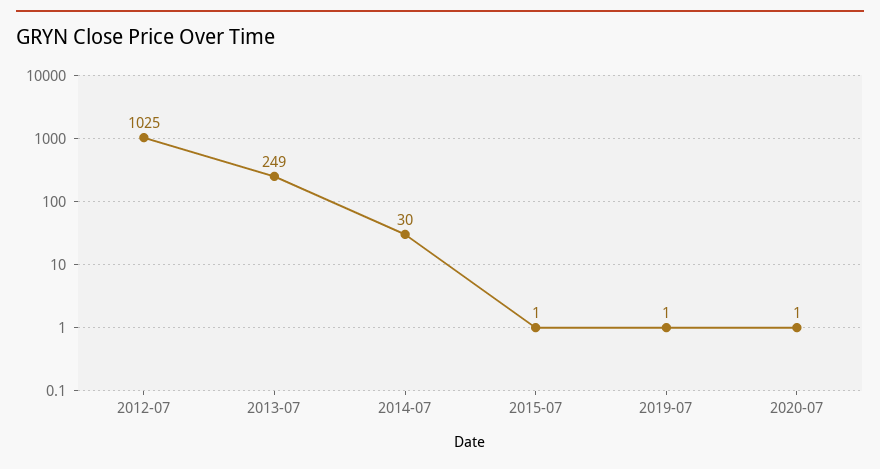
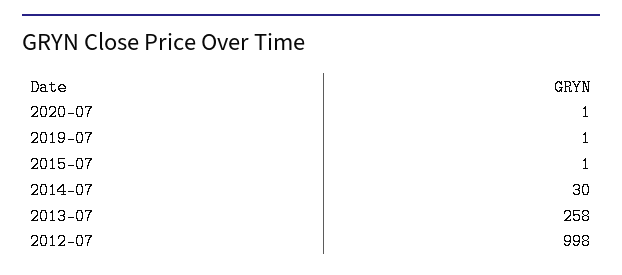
2012-07: 1025 -> 998
2013-07: 249 -> 258

